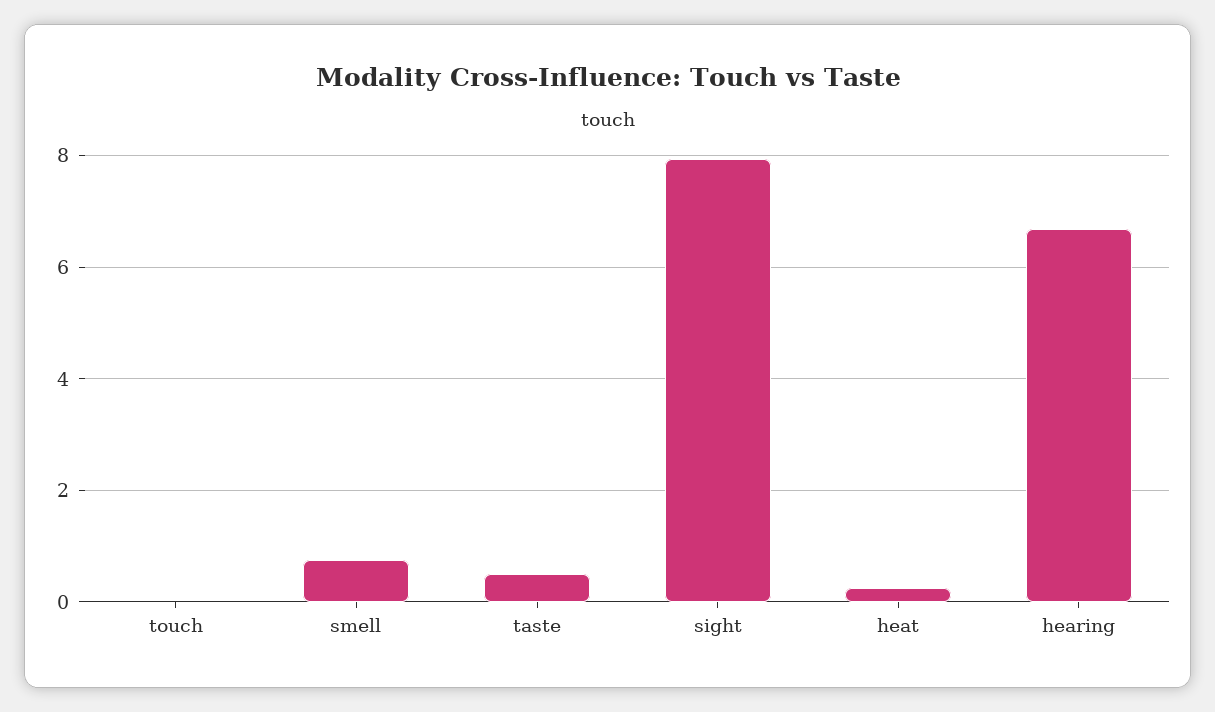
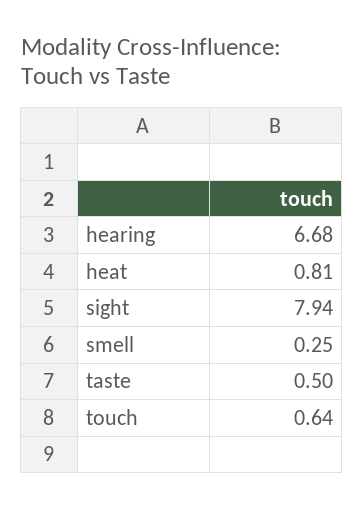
touch: 0 -> 0.64
smell: 0.8 -> 0.25
heat: 0.2 -> 0.81

